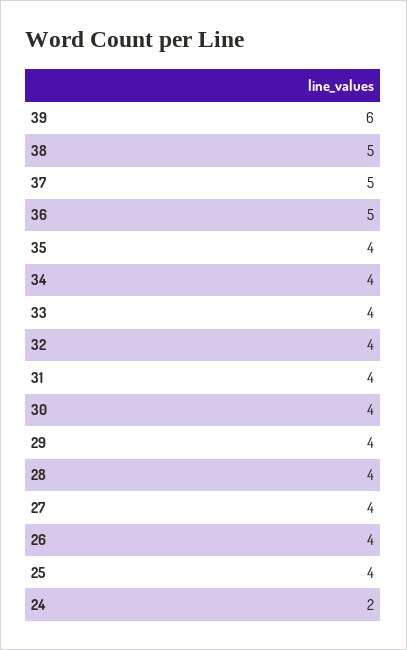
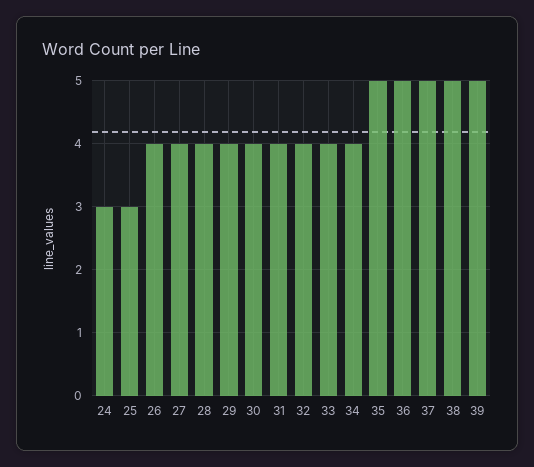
39: 6 -> 5
35: 4 -> 5
25: 4 -> 3
24: 2 -> 3

